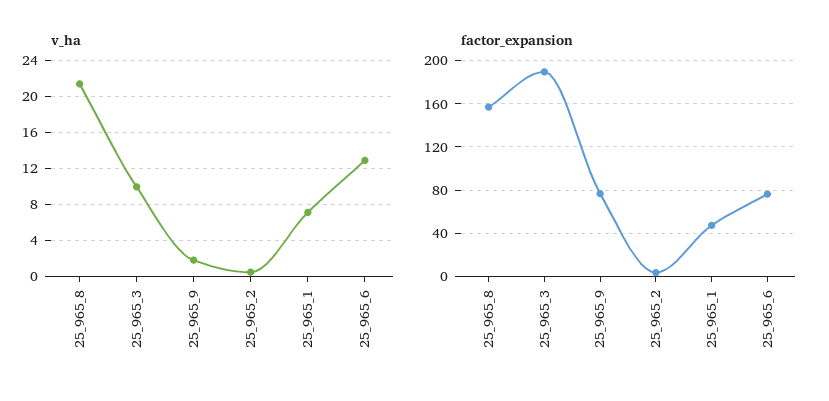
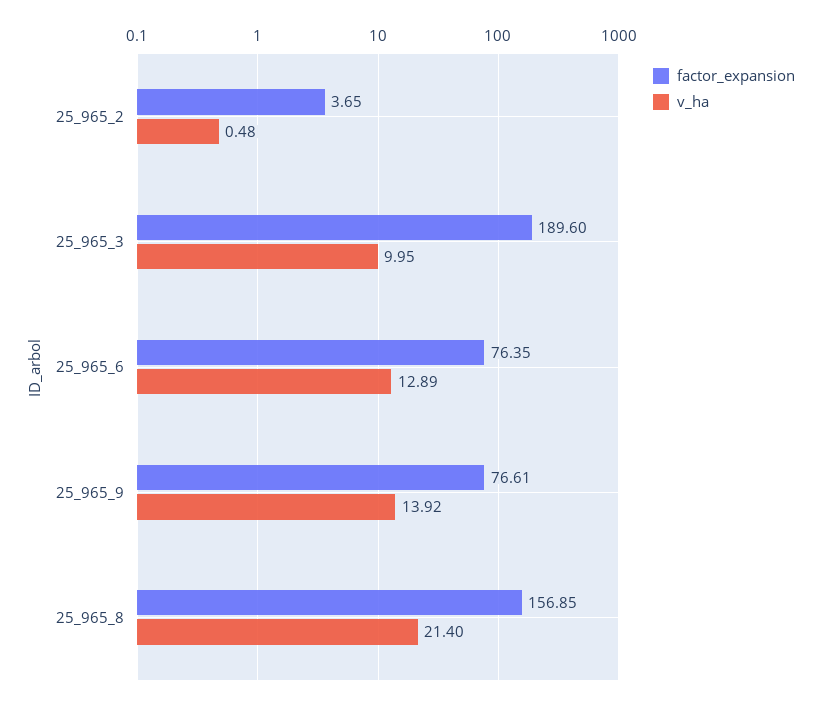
v_ha, 25_965_9: 2 -> 13.92
v_ha, 25_965_1: 7 -> none
factor_expansion, 25_965_1: 50 -> none

